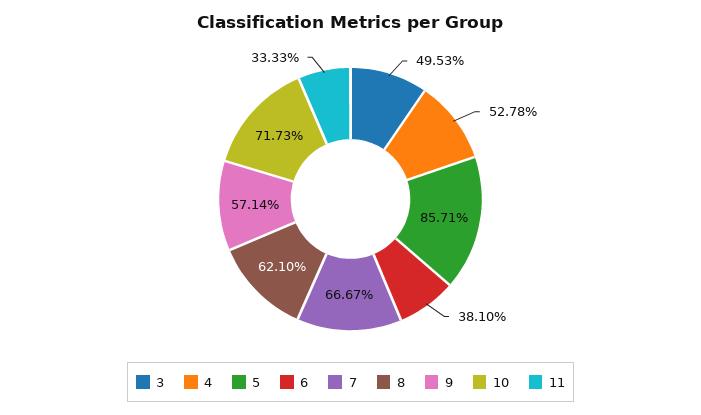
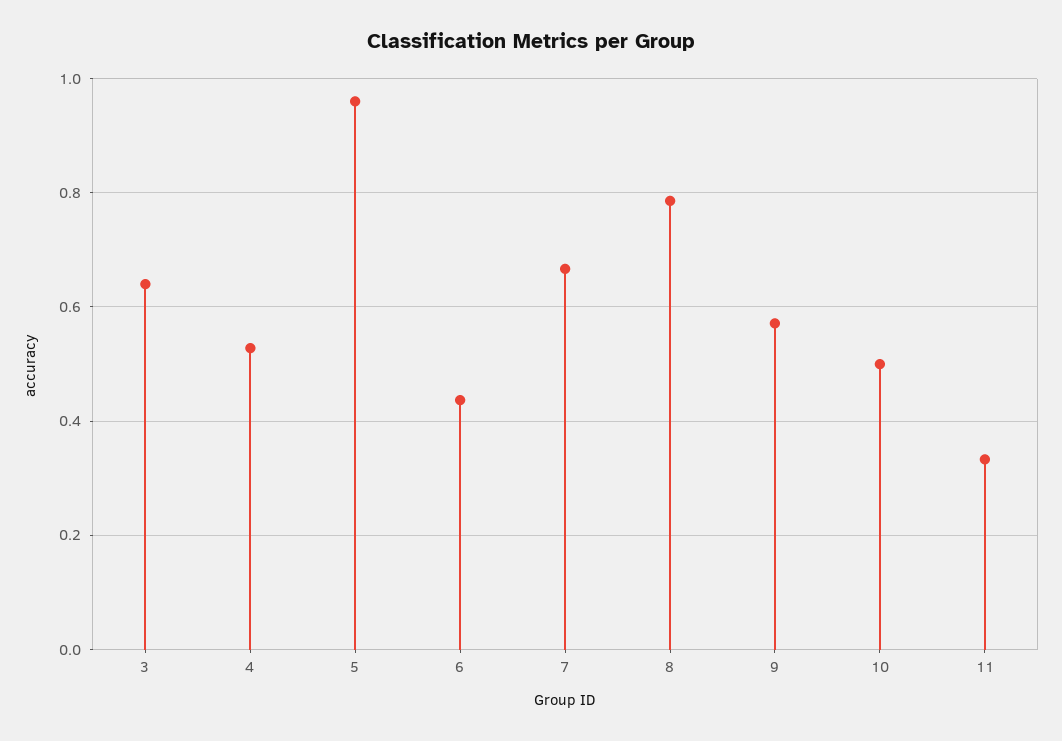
3: 0.4953 -> 0.64
5: 0.8571 -> 0.96
6: 0.381 -> 0.44
8: 0.621 -> 0.78
10: 0.7173 -> 0.5

